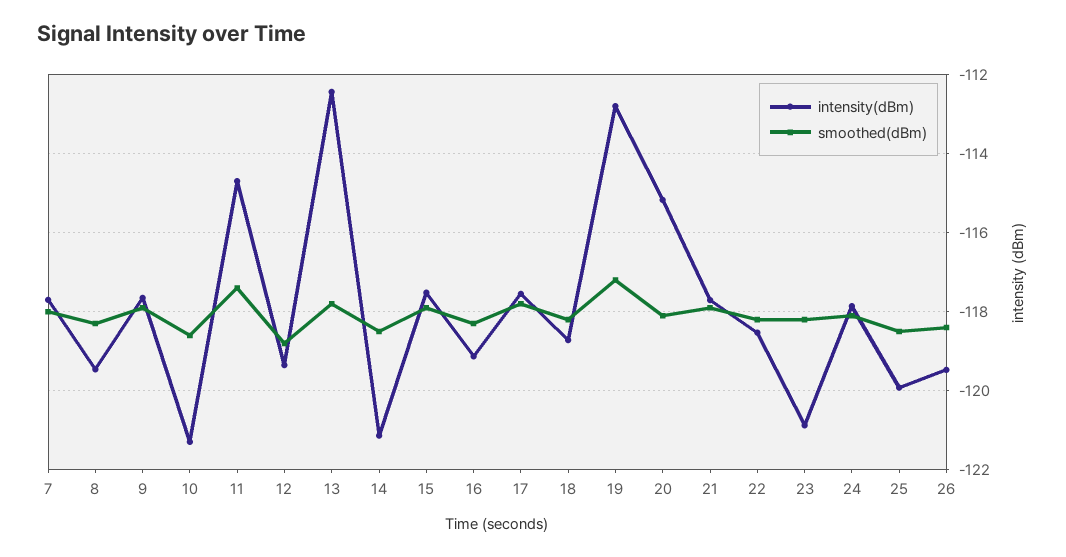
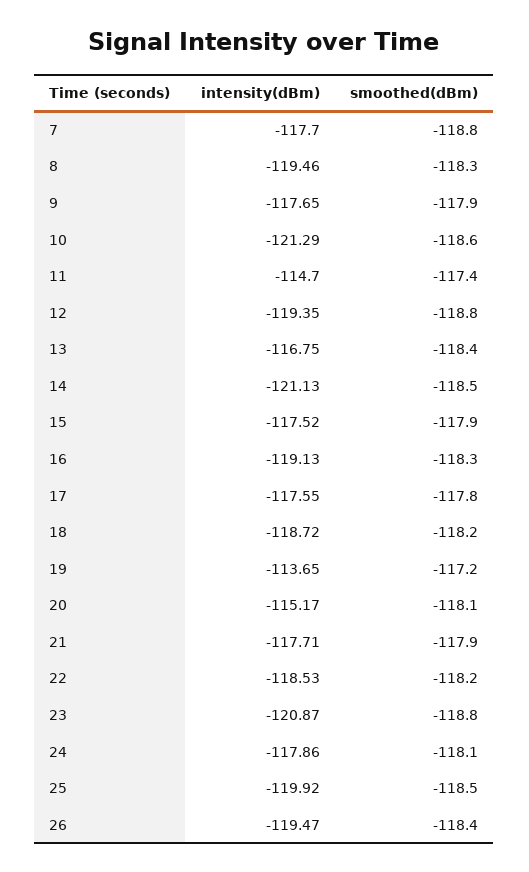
smoothed(dBm), 7: -118 -> -118.8
intensity(dBm), 13: -112.4 -> -116.75
smoothed(dBm), 13: -117.8 -> -118.4
intensity(dBm), 19: -112.8 -> -113.65
smoothed(dBm), 23: -118.2 -> -118.8

